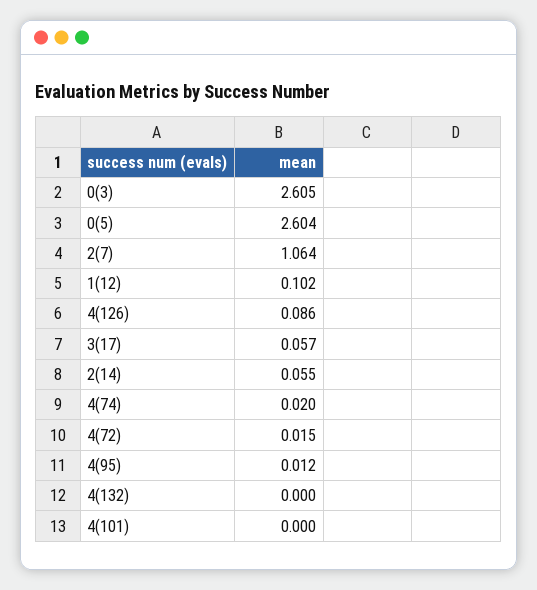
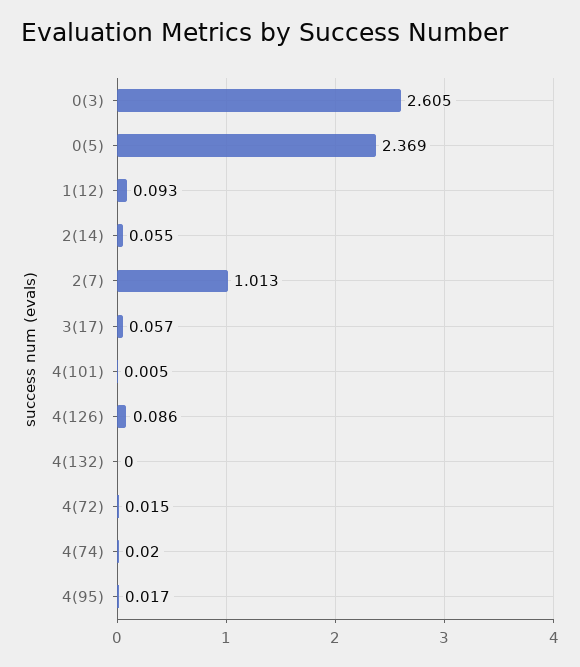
0(5): 2.604 -> 2.369
2(7): 1.064 -> 1.013
1(12): 0.102 -> 0.093
4(95): 0.012 -> 0.017
4(101): 0 -> 0.005

